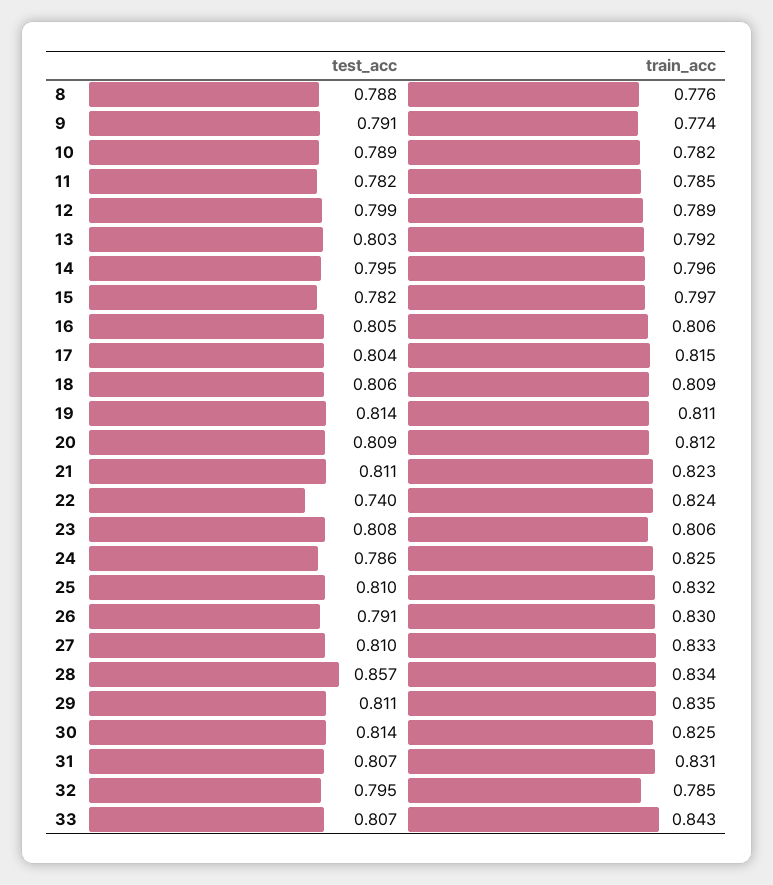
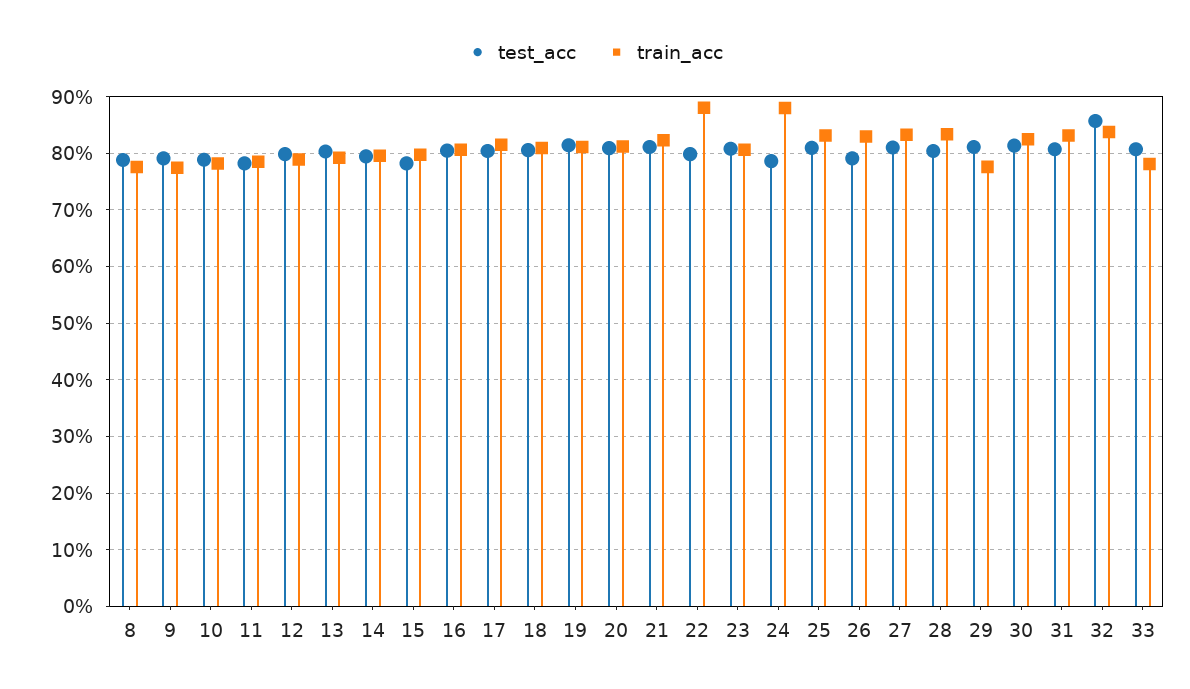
test_acc, 22: 0.74 -> 0.8
train_acc, 22: 0.824 -> 0.88
train_acc, 24: 0.825 -> 0.88
test_acc, 28: 0.857 -> 0.8
train_acc, 29: 0.835 -> 0.78
test_acc, 32: 0.795 -> 0.86
train_acc, 32: 0.785 -> 0.84
train_acc, 33: 0.843 -> 0.78

